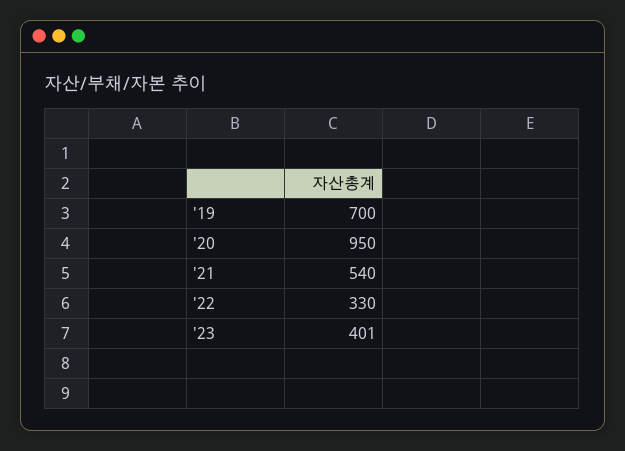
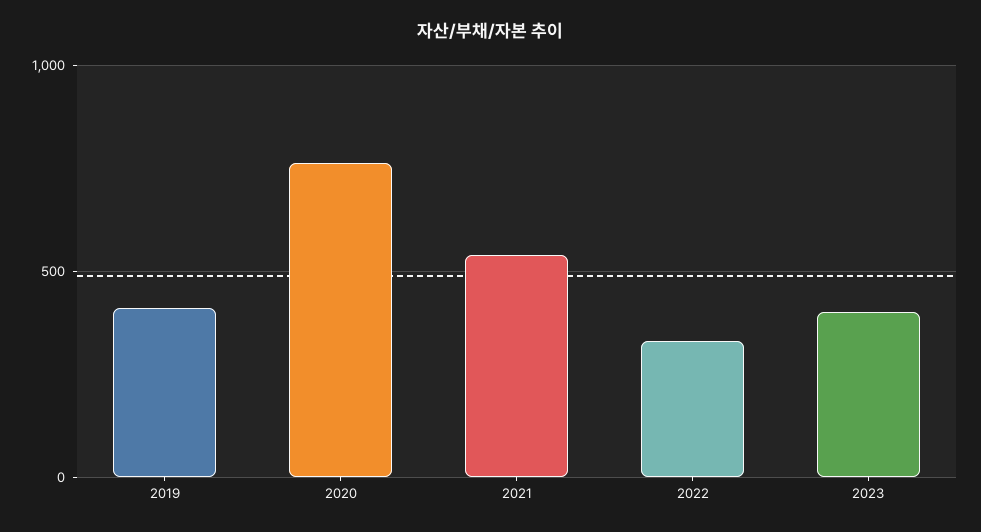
'19: 700 -> 400
'20: 950 -> 750

